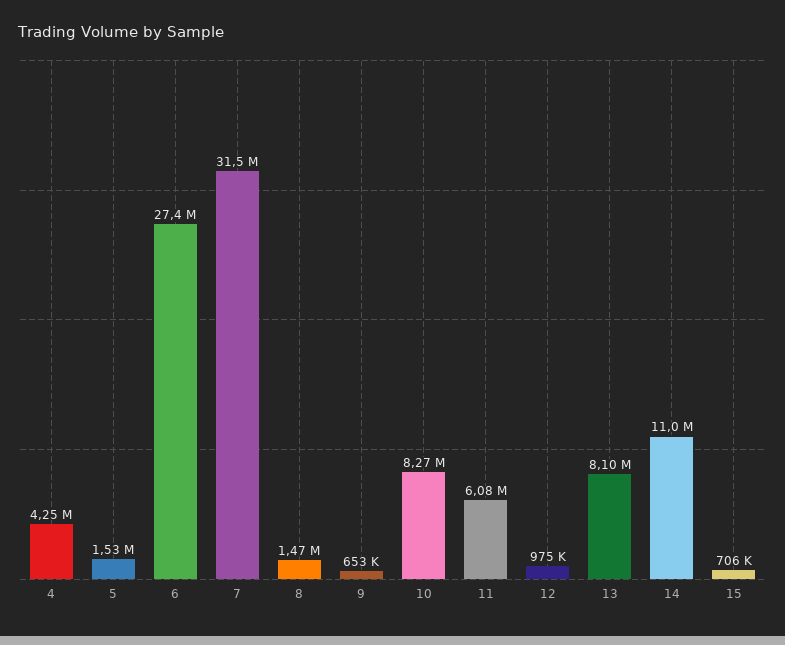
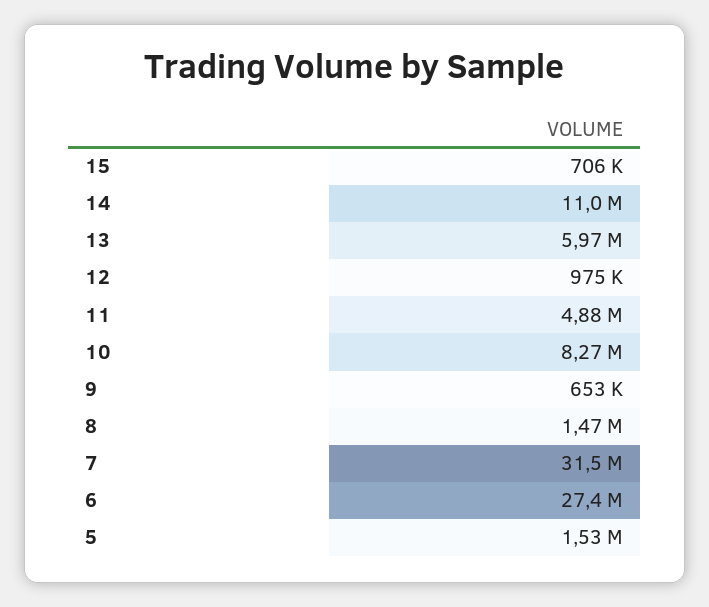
4: 4250000 -> none
11: 6080000 -> 4880000
13: 8100000 -> 5970000

